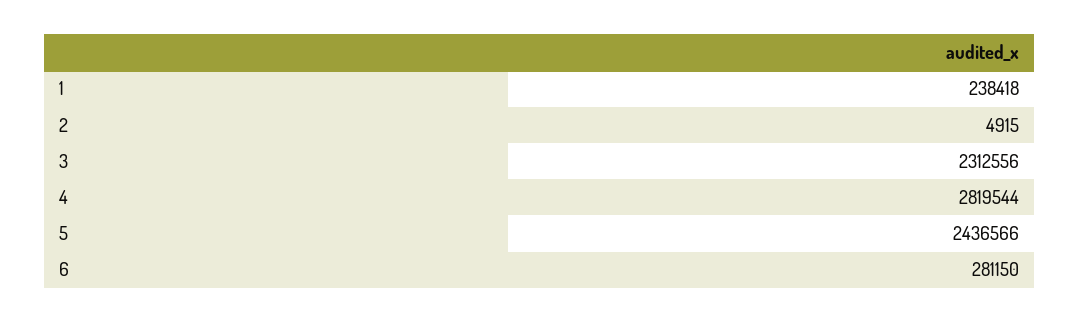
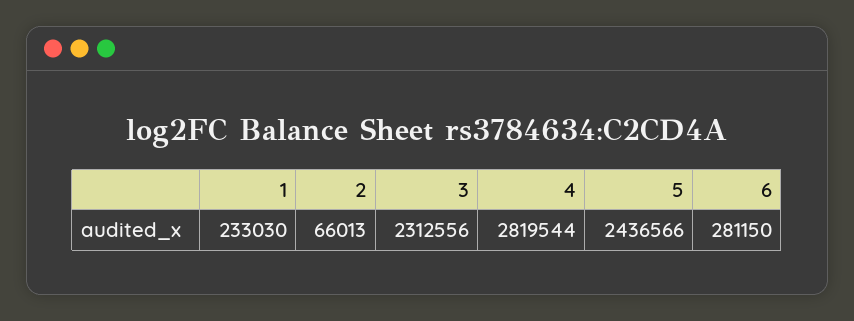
1: 238418 -> 233030
2: 4915 -> 66013

